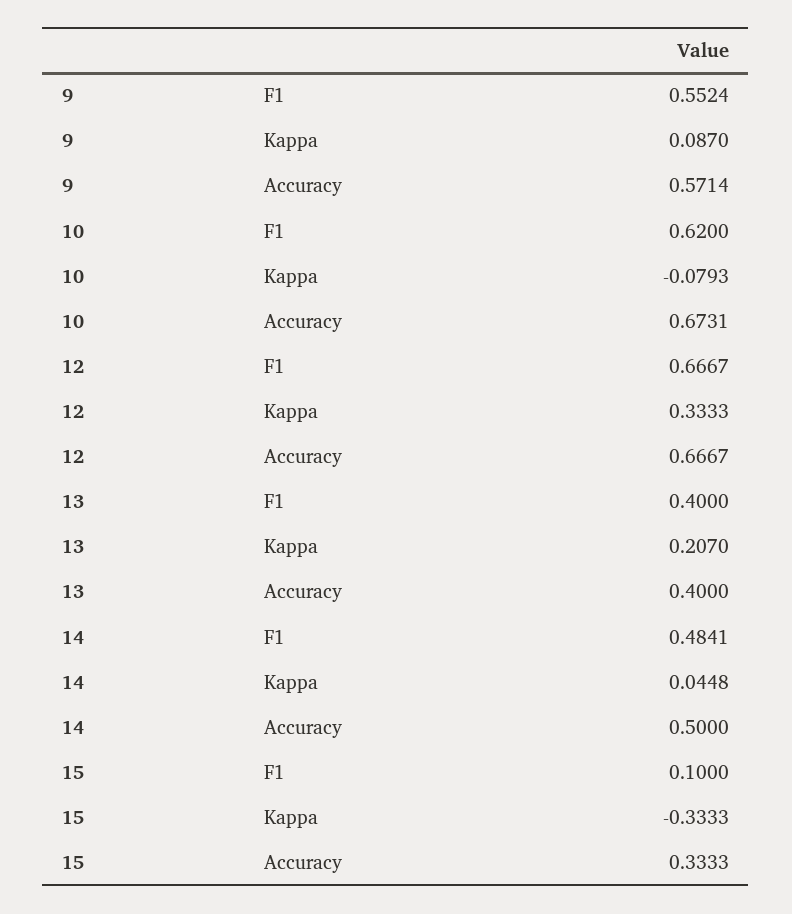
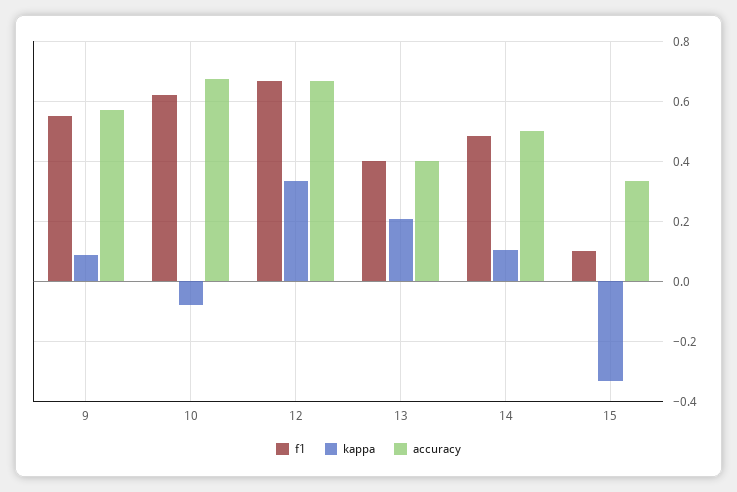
Kappa, 14: 0.0448 -> 0.1

